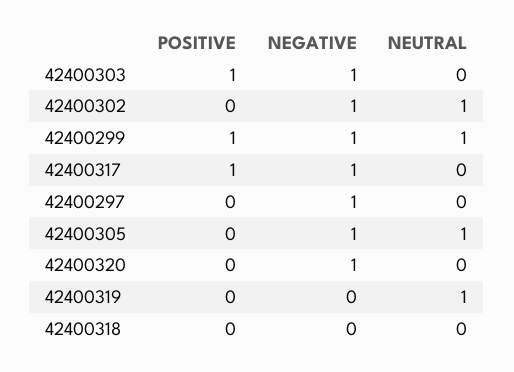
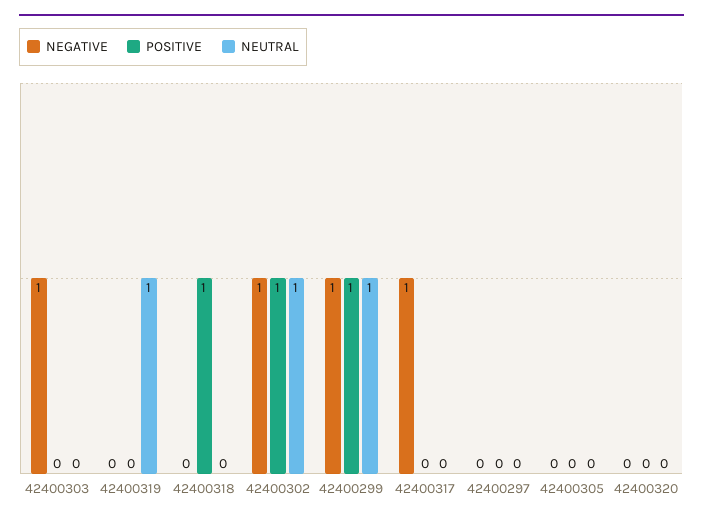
POSITIVE, 42400303: 1 -> 0
POSITIVE, 42400302: 0 -> 1
POSITIVE, 42400317: 1 -> 0
NEGATIVE, 42400297: 1 -> 0
NEGATIVE, 42400305: 1 -> 0
NEUTRAL, 42400305: 1 -> 0
NEGATIVE, 42400320: 1 -> 0
POSITIVE, 42400318: 0 -> 1

